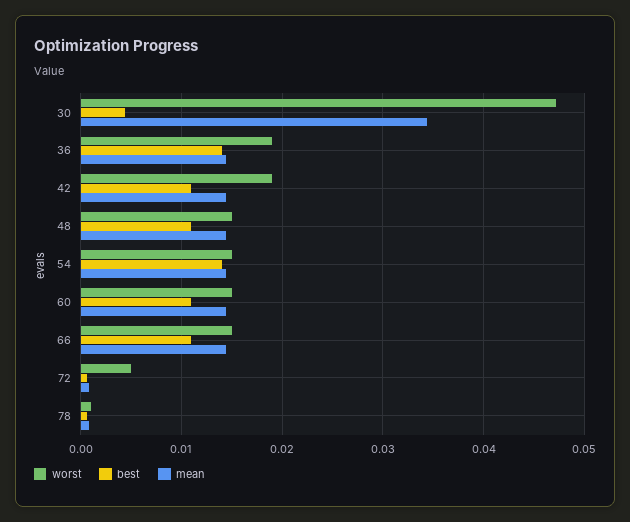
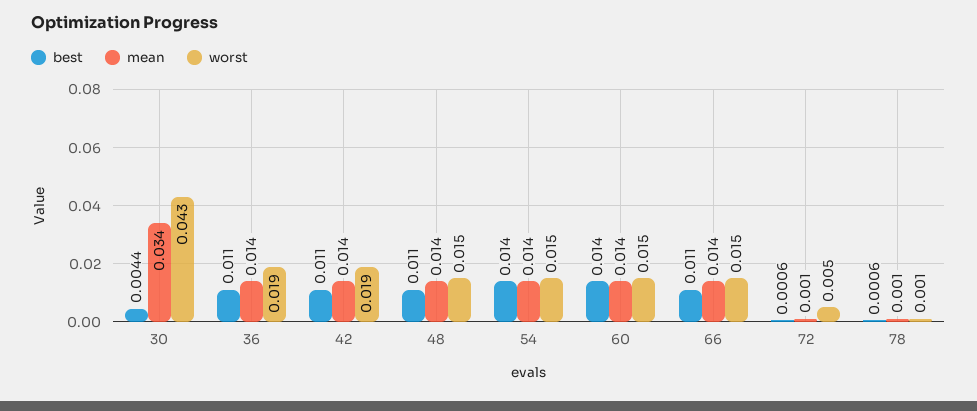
worst, 30: 0.047 -> 0.043
best, 36: 0.014 -> 0.011
best, 60: 0.011 -> 0.014

